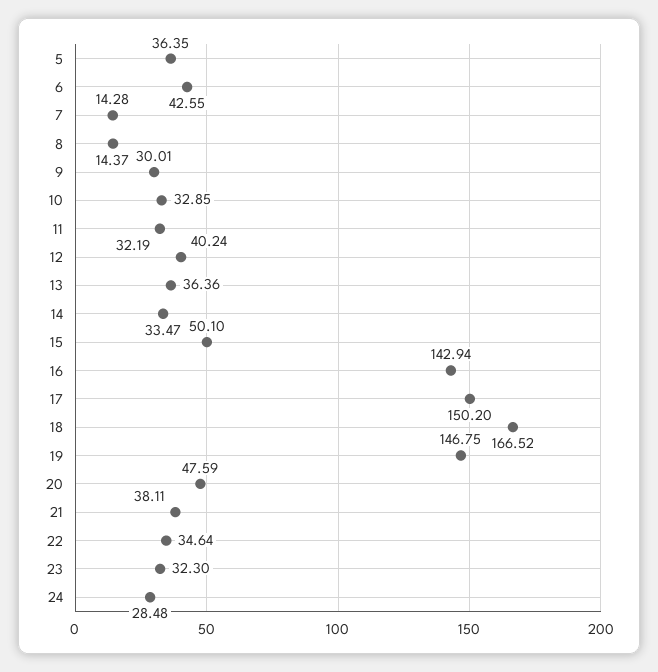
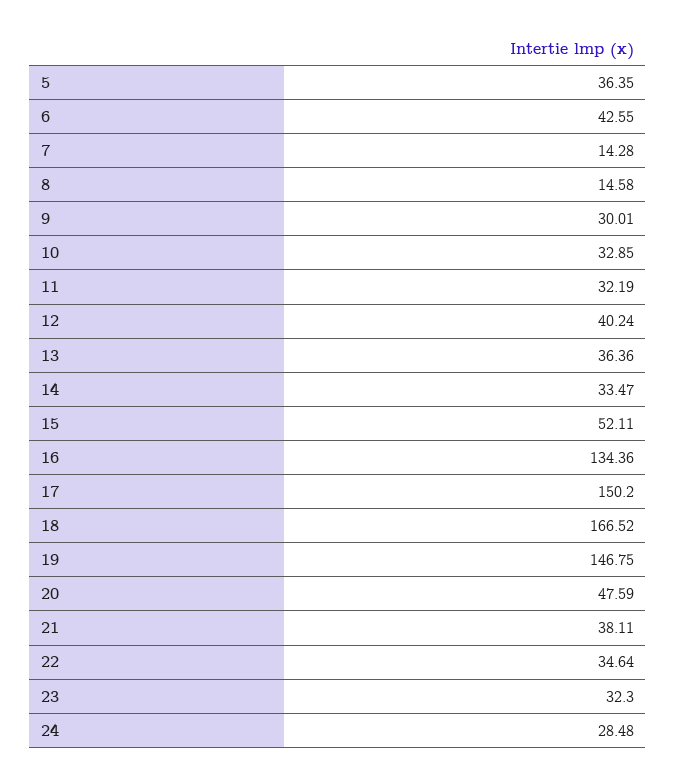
8: 14.37 -> 14.58
15: 50.1 -> 52.11
16: 142.94 -> 134.36

